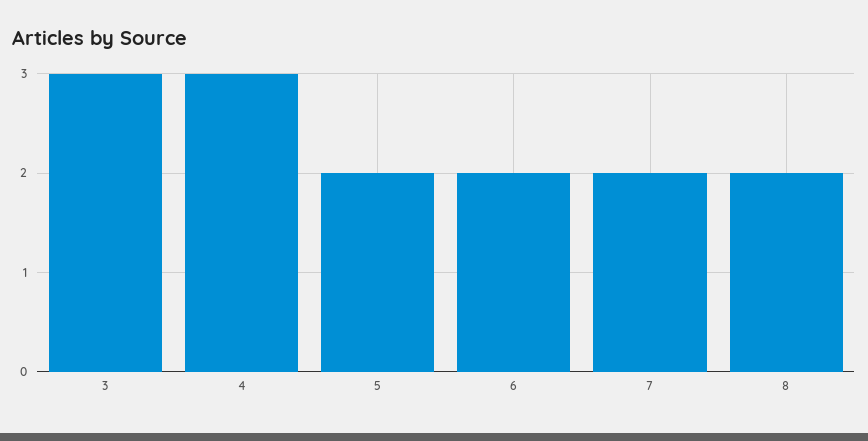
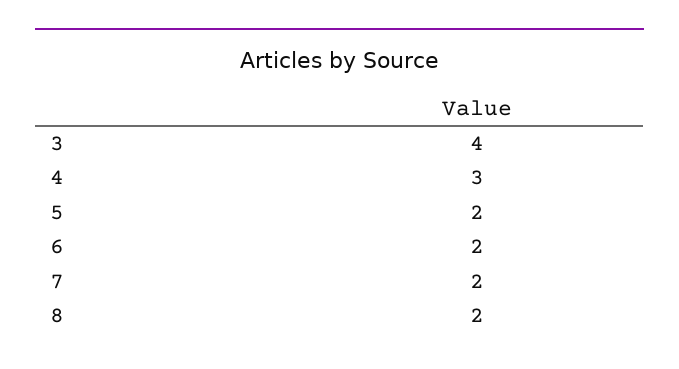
3: 3 -> 4

